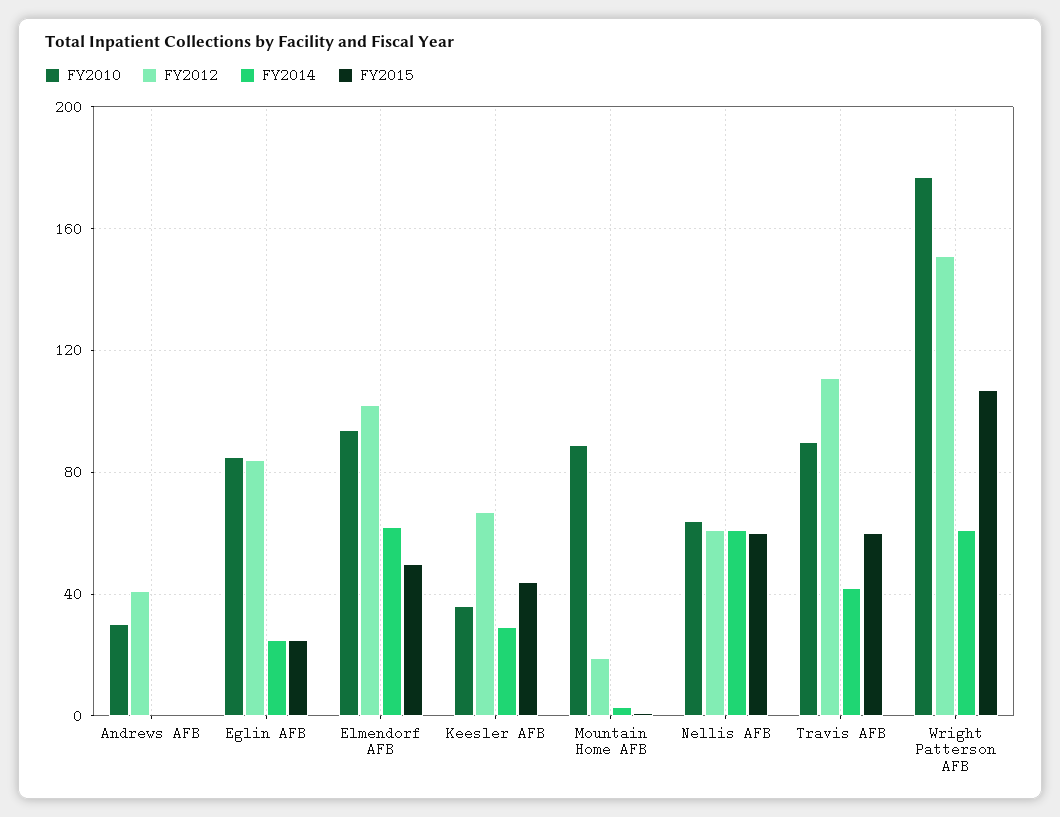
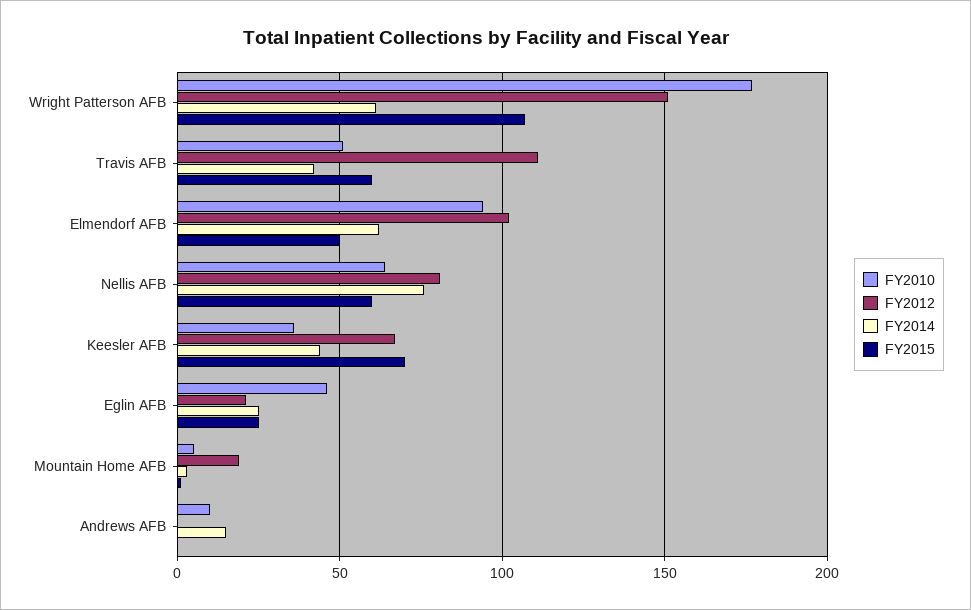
FY2010, Andrews AFB: 30 -> 10
FY2012, Andrews AFB: 40 -> 0
FY2014, Andrews AFB: 0 -> 15
FY2010, Eglin AFB: 85 -> 45
FY2012, Eglin AFB: 85 -> 20
FY2014, Keesler AFB: 30 -> 45
FY2015, Keesler AFB: 45 -> 70
FY2010, Mountain Home AFB: 90 -> 5
FY2012, Nellis AFB: 60 -> 80
FY2014, Nellis AFB: 60 -> 75
FY2010, Travis AFB: 90 -> 50

